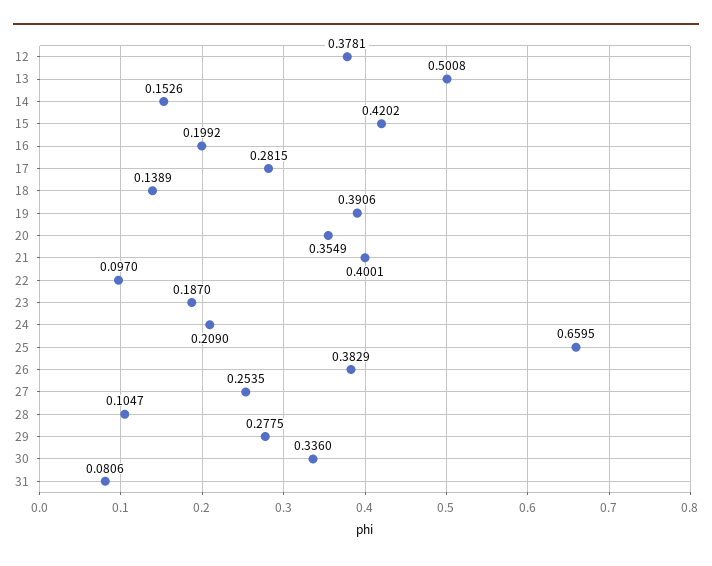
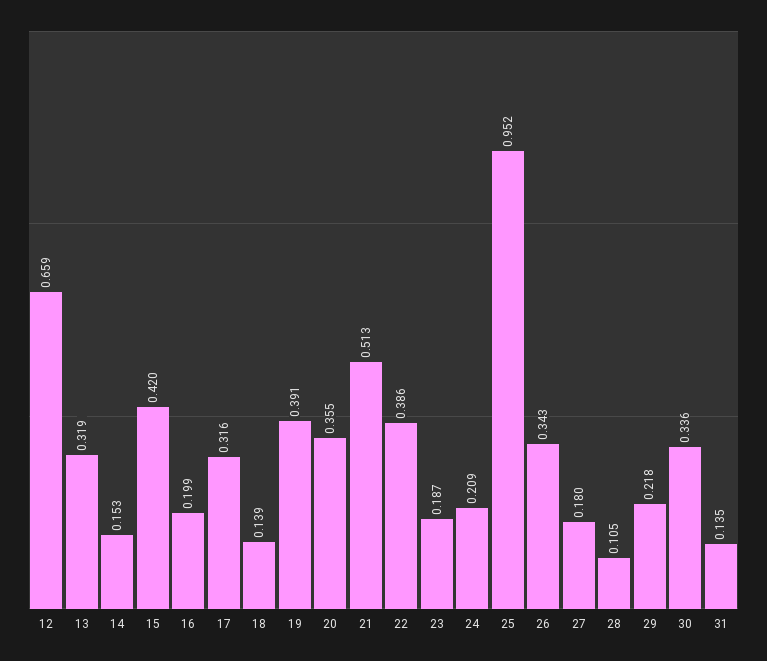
12: 0.3781 -> 0.659
13: 0.5008 -> 0.319
17: 0.2815 -> 0.316
21: 0.4001 -> 0.513
22: 0.097 -> 0.386
25: 0.6595 -> 0.952
26: 0.3829 -> 0.343
27: 0.2535 -> 0.18
29: 0.2775 -> 0.218
31: 0.0806 -> 0.135

